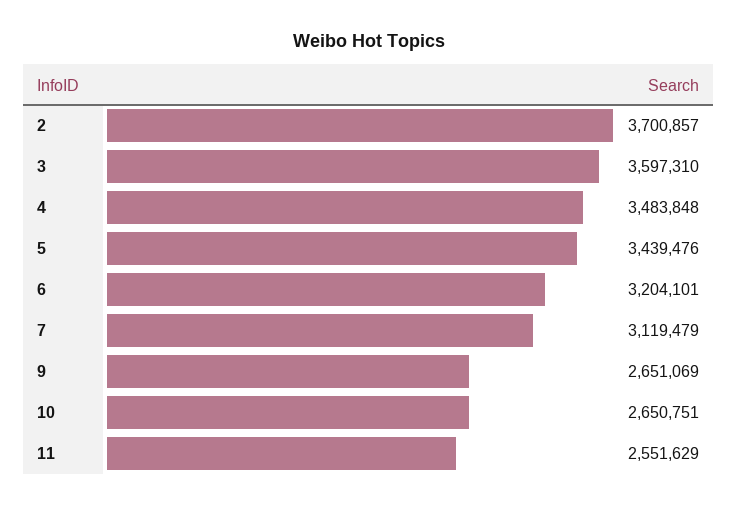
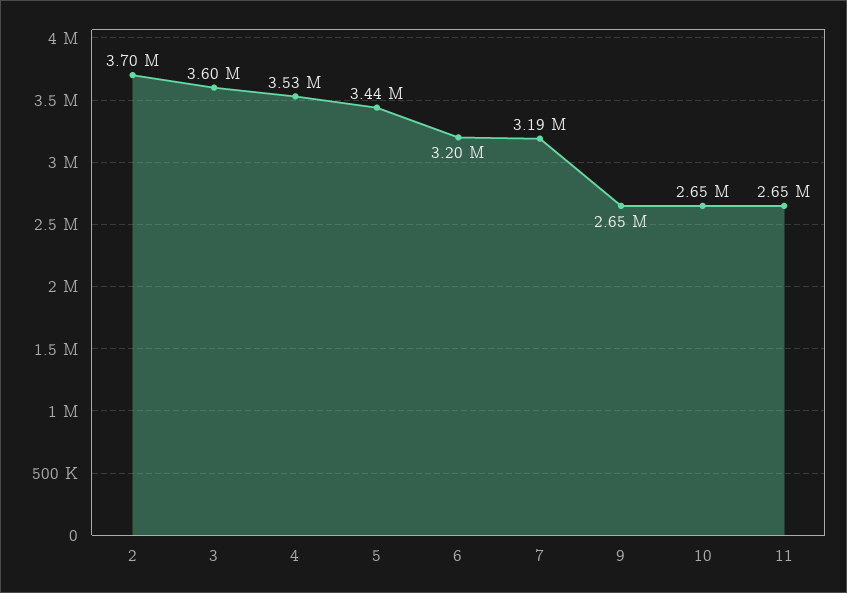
4: 3483848 -> 3530000
7: 3119479 -> 3190000
11: 2551629 -> 2650000

